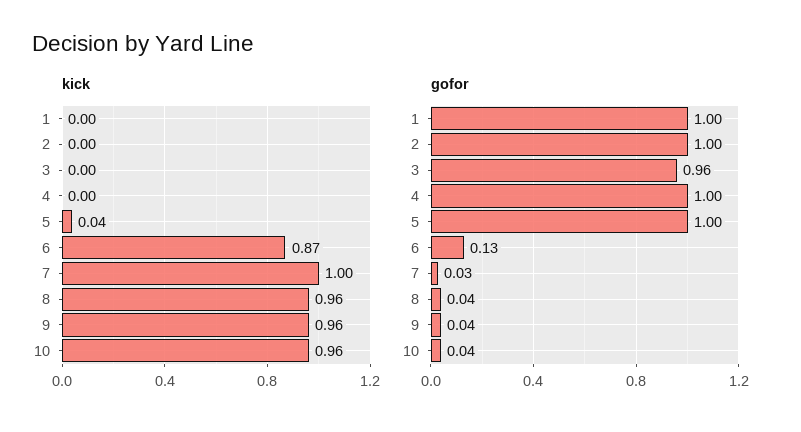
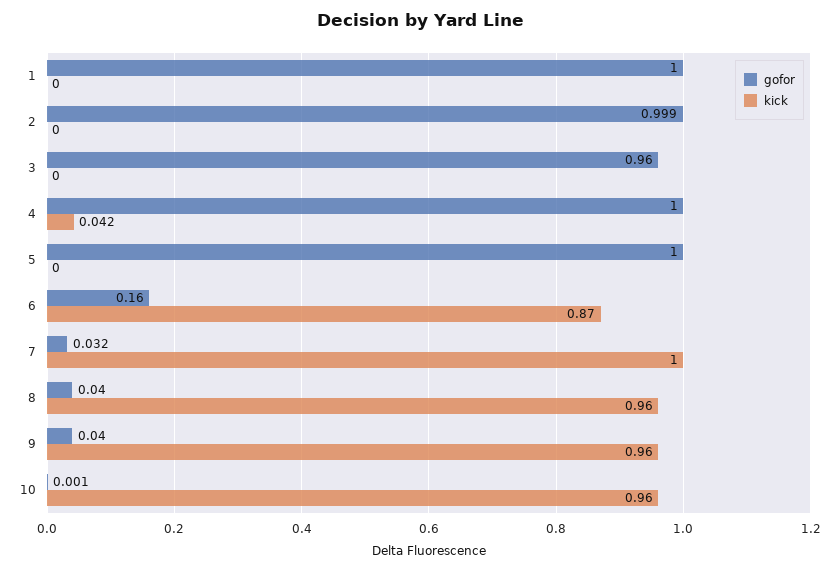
kick, 4: 0 -> 0.042
kick, 5: 0.04 -> 0
gofor, 6: 0.13 -> 0.16
gofor, 10: 0.04 -> 0.001

